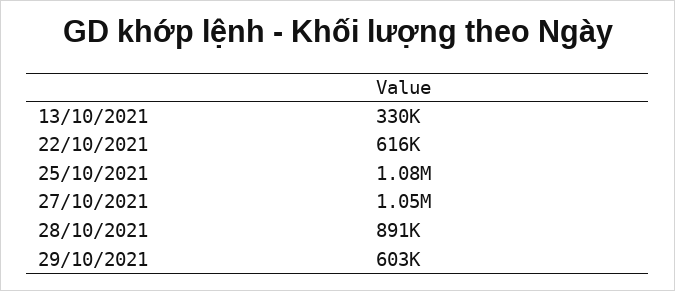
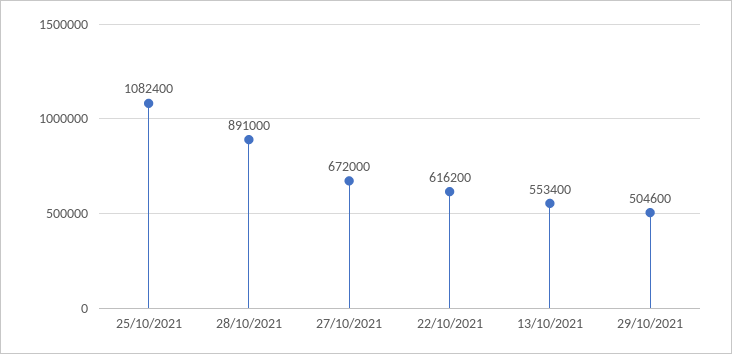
13/10/2021: 330000 -> 553400
27/10/2021: 1050000 -> 672000
29/10/2021: 603000 -> 504600

